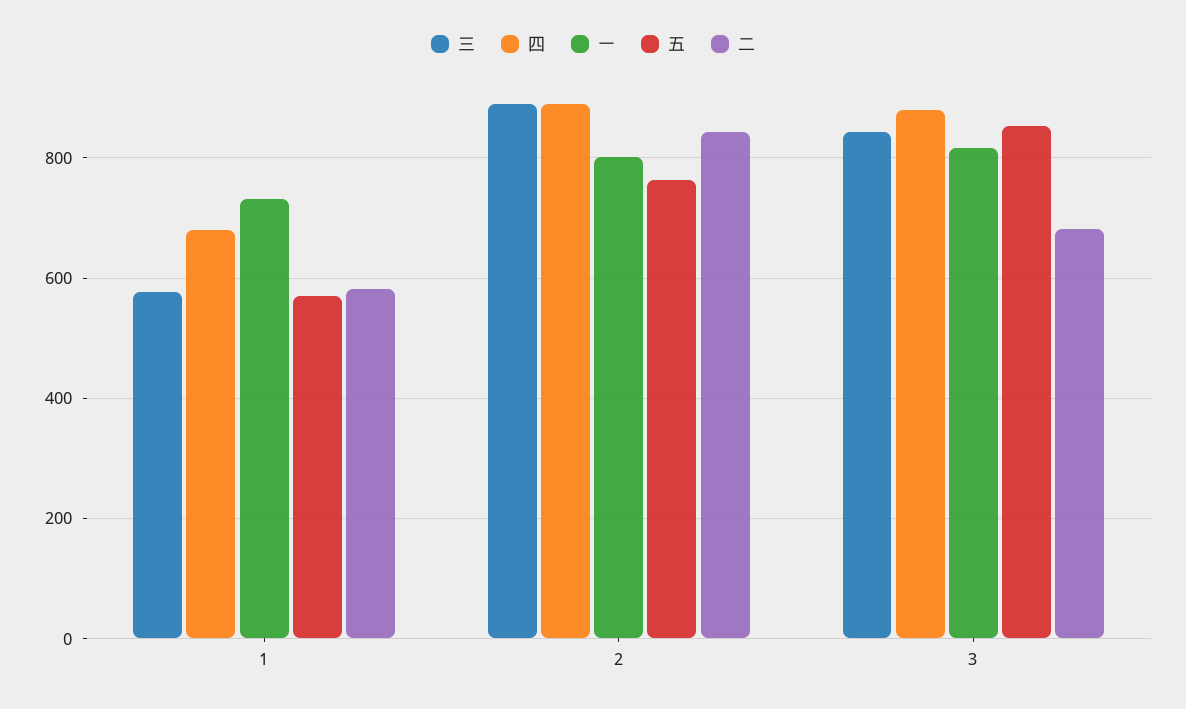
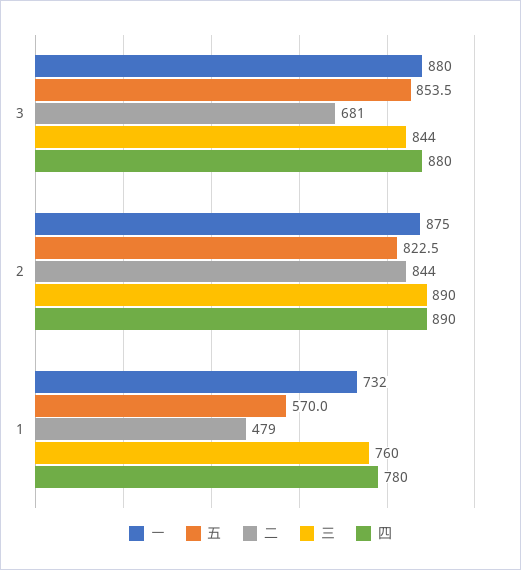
三, 1: 580 -> 760
四, 1: 680 -> 780
二, 1: 580 -> 479
一, 2: 800 -> 875
五, 2: 760 -> 822.5
一, 3: 820 -> 880

